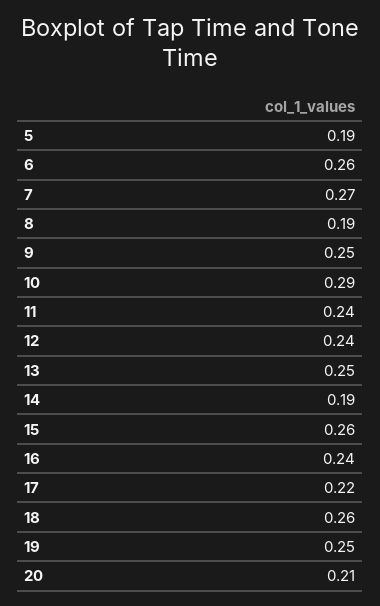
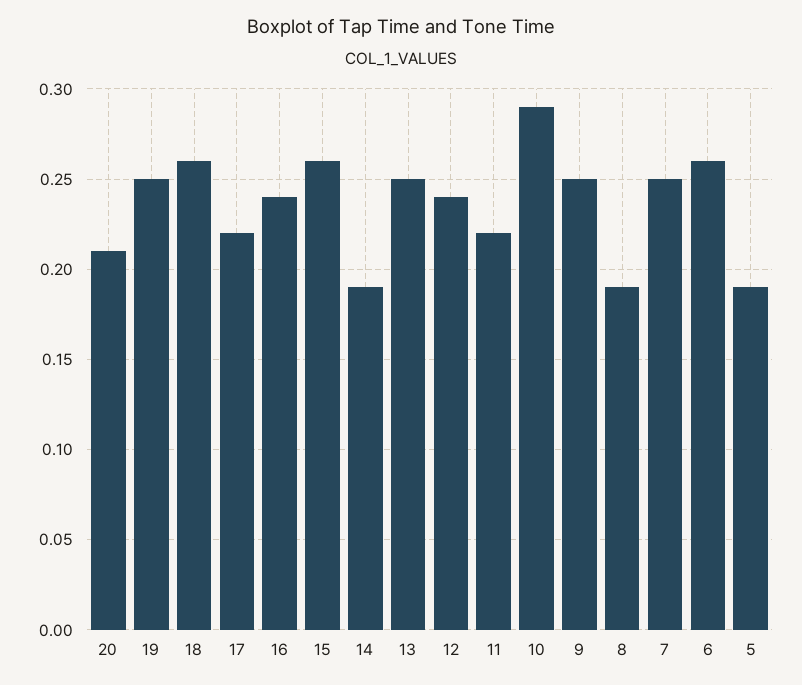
7: 0.27 -> 0.25
11: 0.24 -> 0.22

